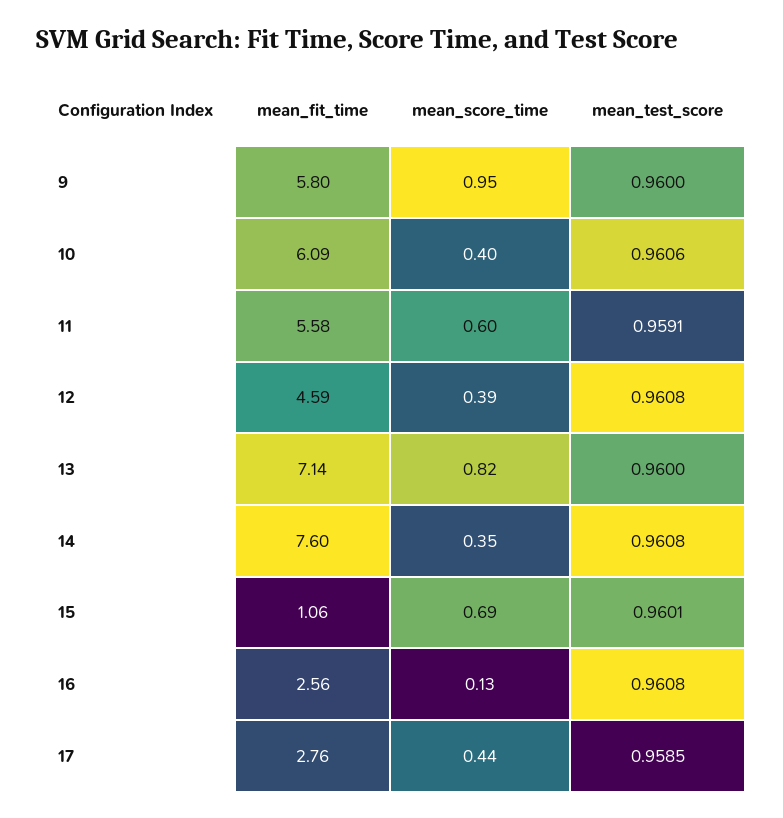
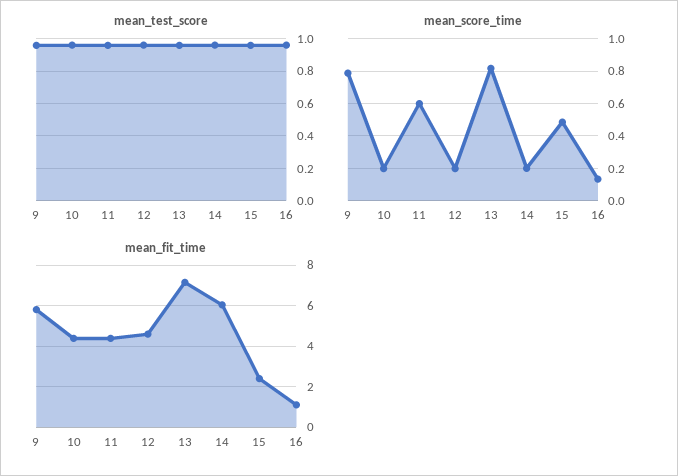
mean_score_time, 9: 0.95 -> 0.8
mean_fit_time, 10: 6.09 -> 4.5
mean_score_time, 10: 0.4 -> 0.2
mean_fit_time, 11: 5.58 -> 4.5
mean_score_time, 12: 0.39 -> 0.2
mean_fit_time, 14: 7.6 -> 6
mean_score_time, 14: 0.35 -> 0.2
mean_fit_time, 15: 1.06 -> 2.5
mean_score_time, 15: 0.69 -> 0.5
mean_fit_time, 16: 2.56 -> 1
mean_fit_time, 17: 2.76 -> none
mean_score_time, 17: 0.44 -> none
mean_test_score, 17: 0.9585 -> none

